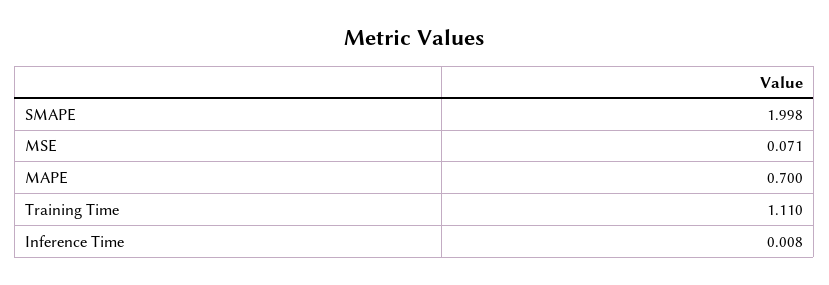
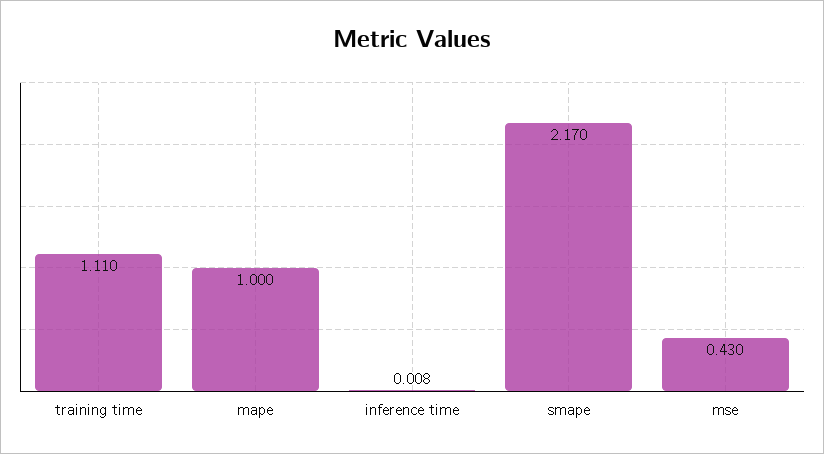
SMAPE: 1.998 -> 2.17
MSE: 0.071 -> 0.43
MAPE: 0.7 -> 1

